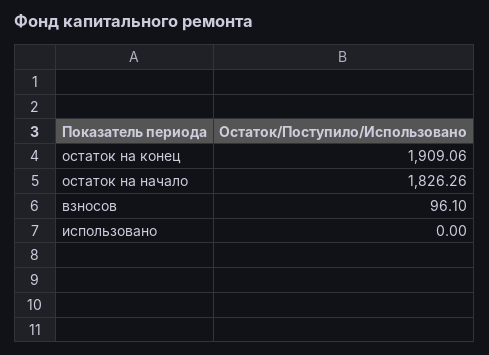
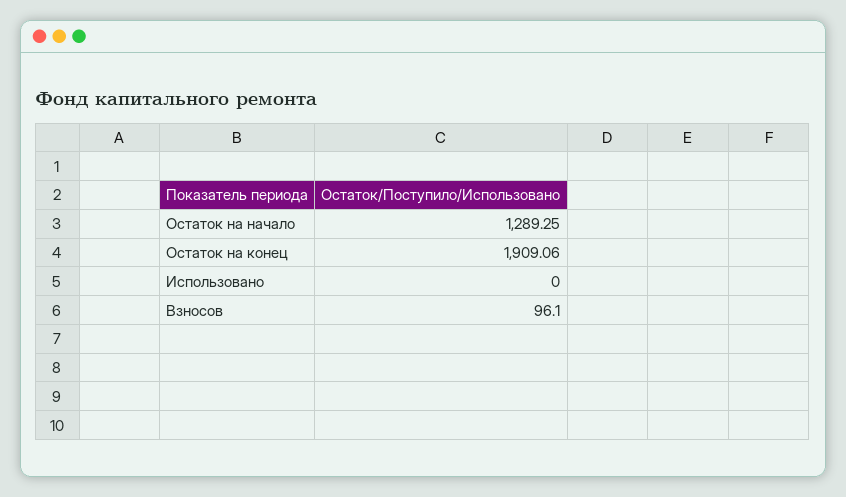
остаток на начало: 1826.26 -> 1289.25

